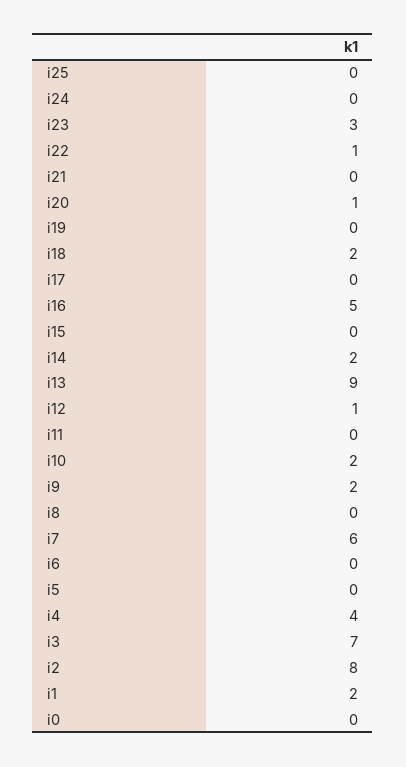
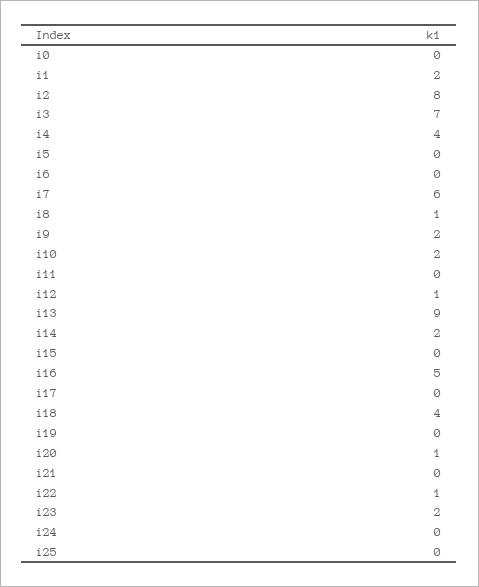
i23: 3 -> 2
i18: 2 -> 4
i8: 0 -> 1

